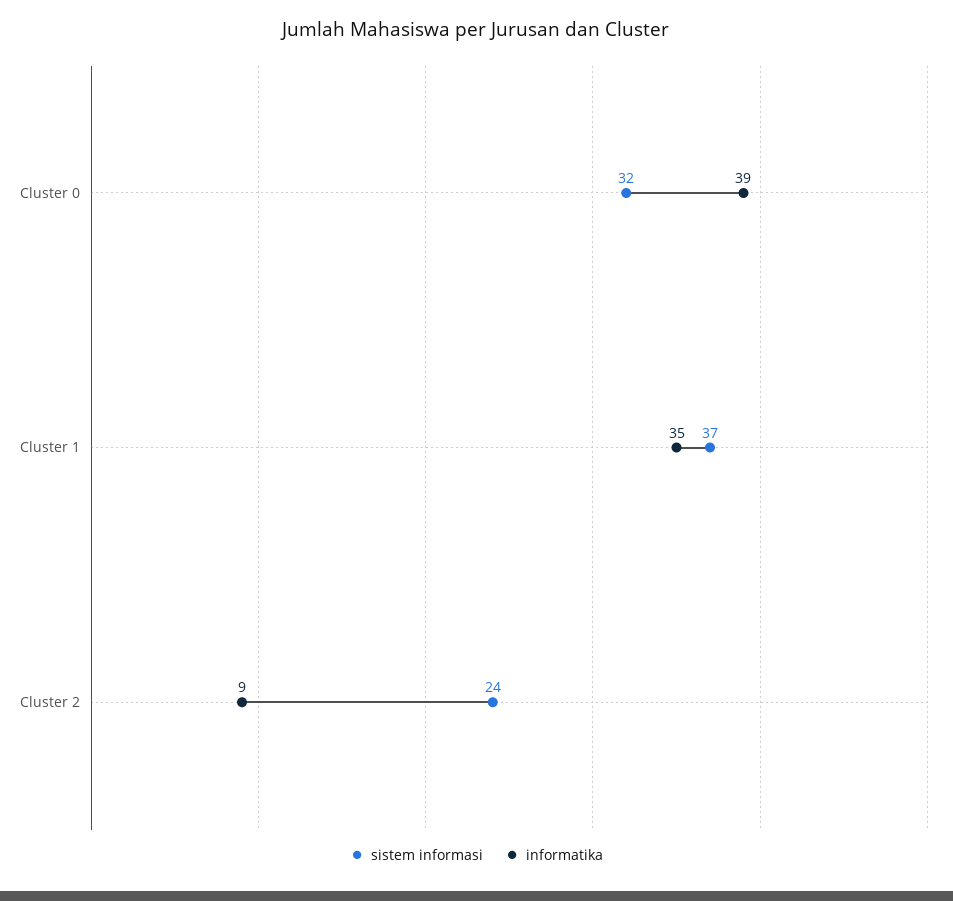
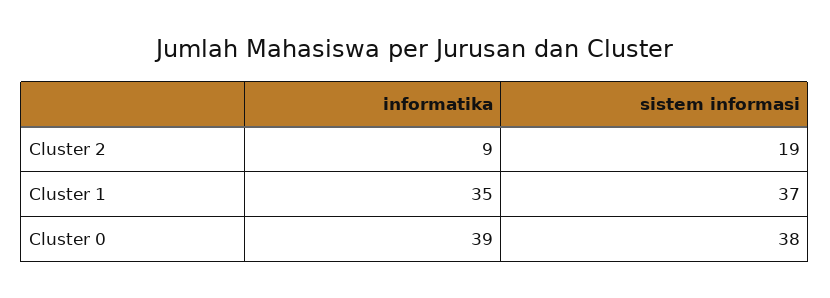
sistem informasi, Cluster 0: 32 -> 38
sistem informasi, Cluster 2: 24 -> 19

